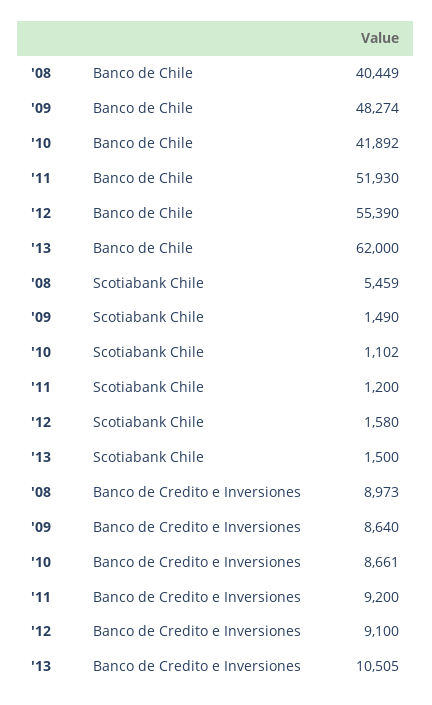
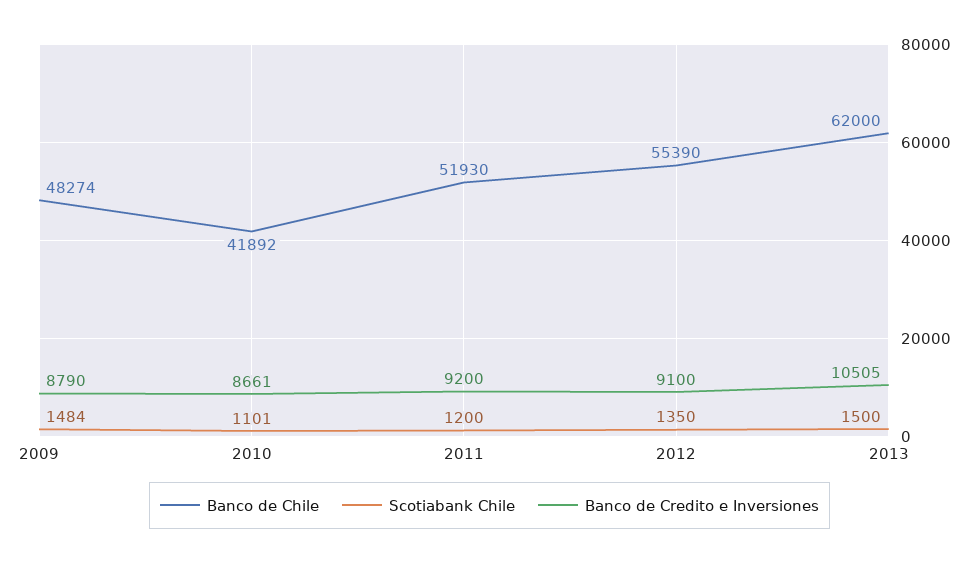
Banco de Chile, '08: 40449 -> none
Scotiabank Chile, '08: 5459 -> none
Scotiabank Chile, '09: 1490 -> 1484
Scotiabank Chile, '10: 1102 -> 1101
Scotiabank Chile, '12: 1580 -> 1350
Banco de Credito e Inversiones, '08: 8973 -> none
Banco de Credito e Inversiones, '09: 8640 -> 8790

